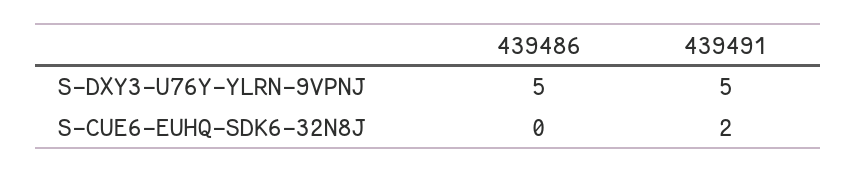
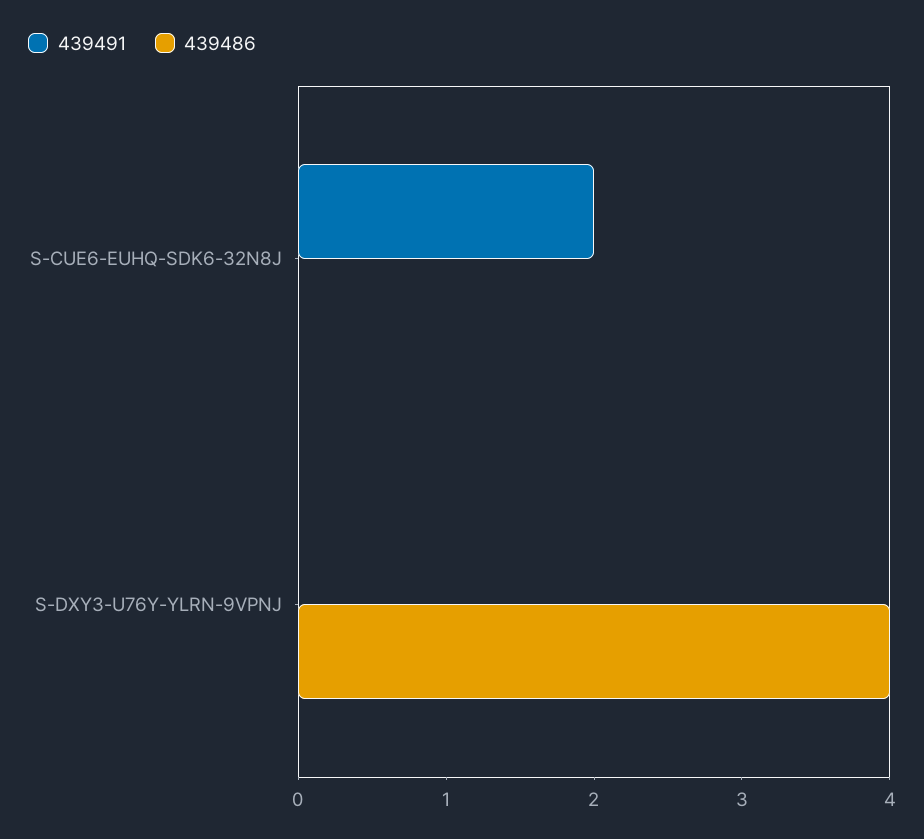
439486, S-DXY3-U76Y-YLRN-9VPNJ: 5 -> 4
439491, S-DXY3-U76Y-YLRN-9VPNJ: 5 -> 0

